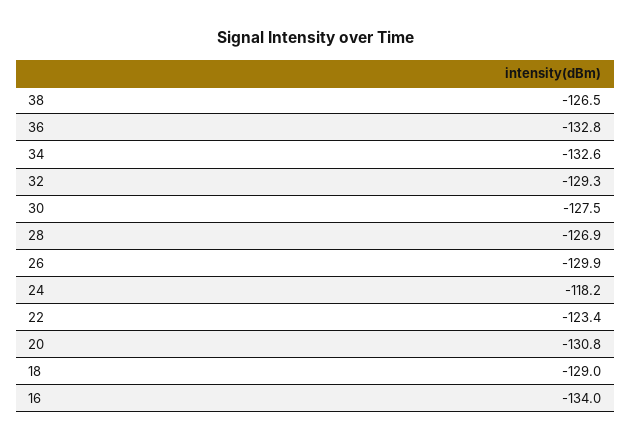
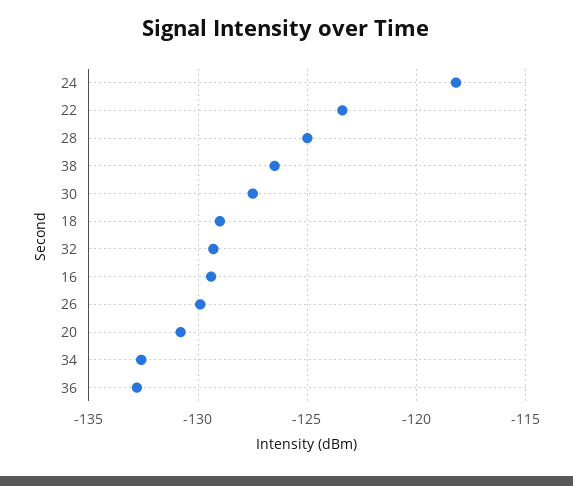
28: -126.9 -> -125
16: -134 -> -129.5

